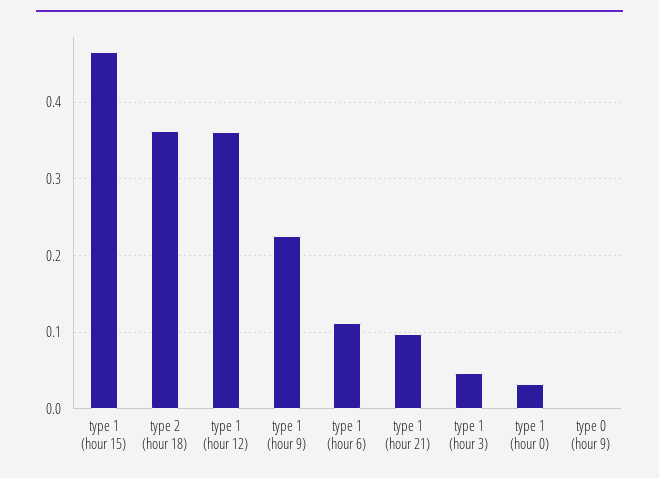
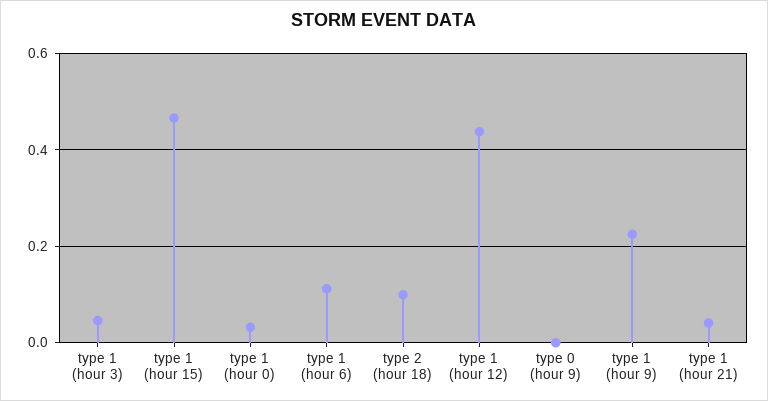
type 2 (hour 18): 0.36 -> 0.1
type 1 (hour 12): 0.36 -> 0.44
type 1 (hour 21): 0.1 -> 0.04

